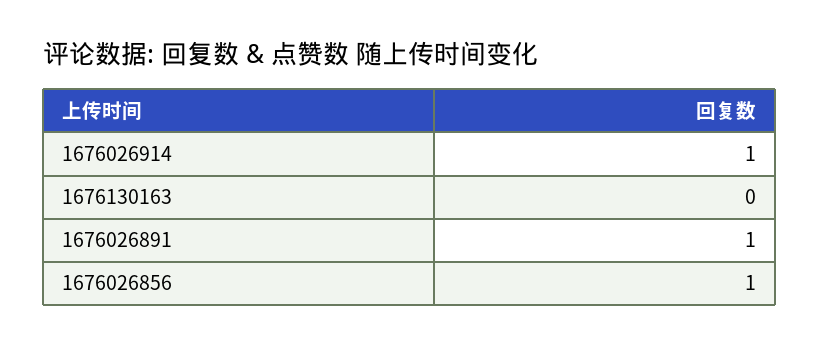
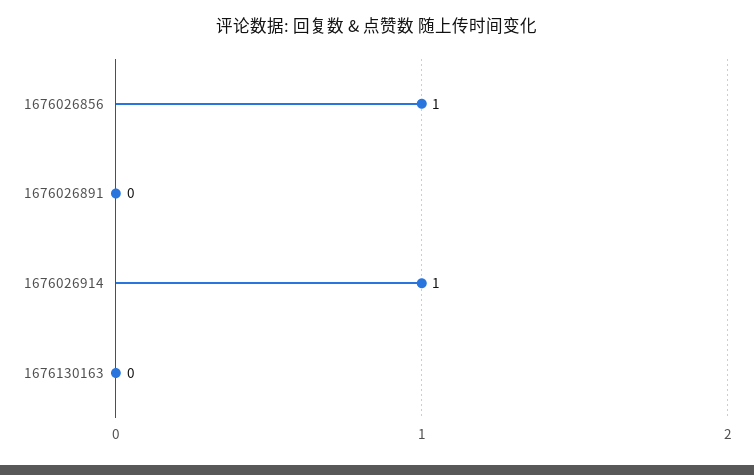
1676026891: 1 -> 0

